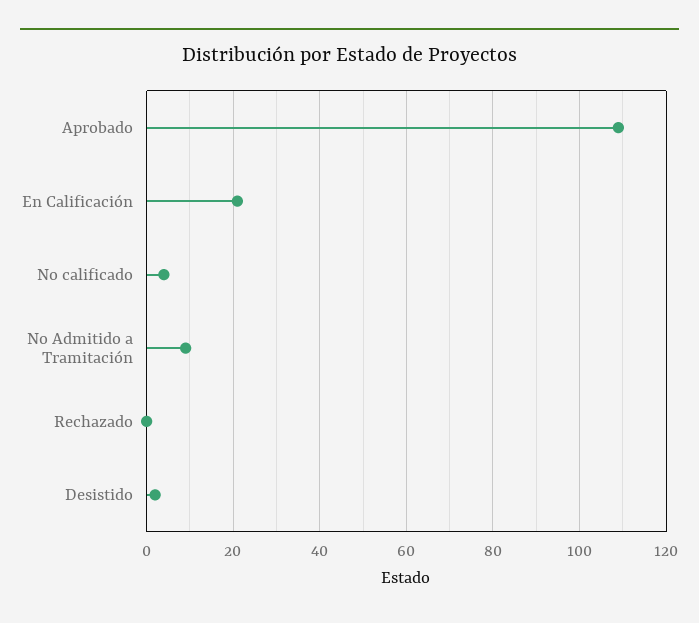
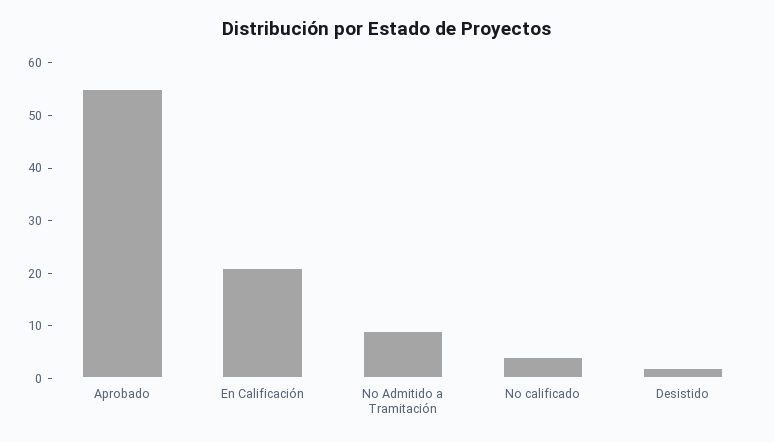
Aprobado: 110 -> 55
Rechazado: 0 -> none

